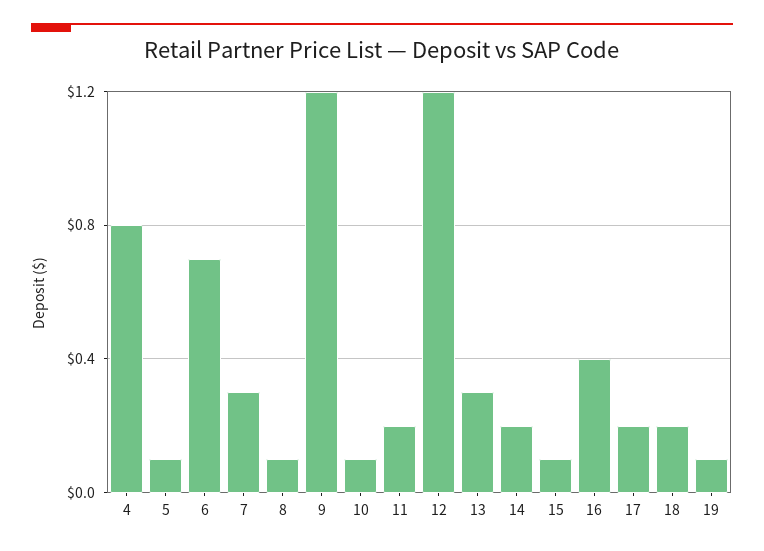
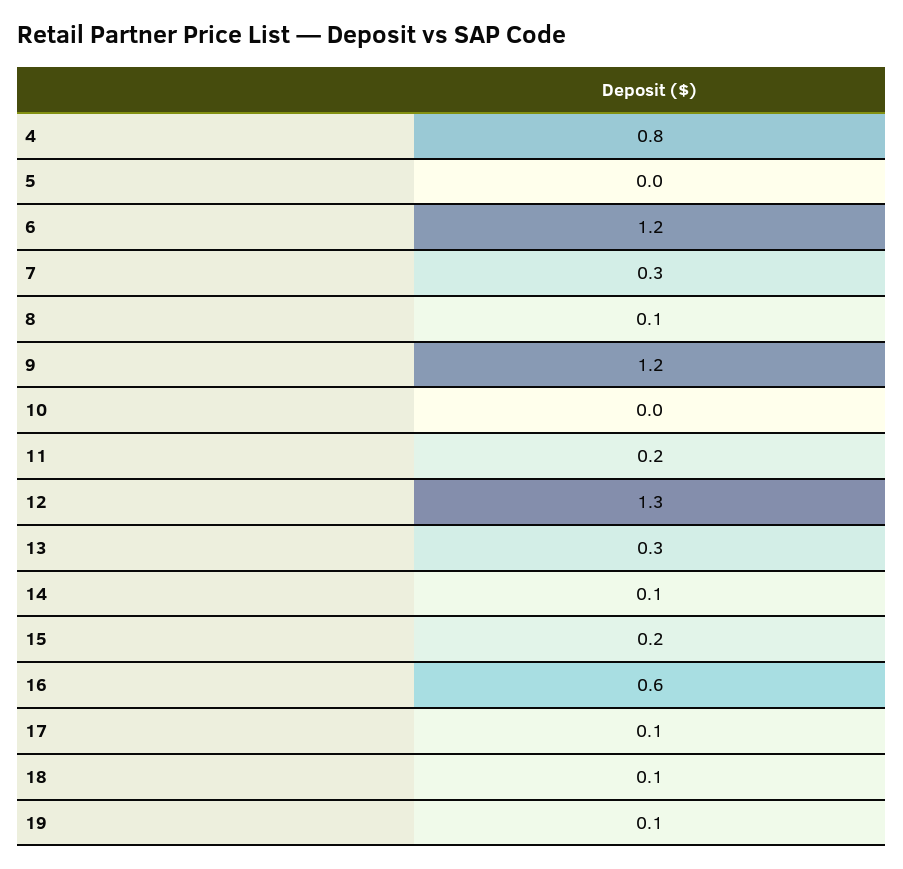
5: 0.1 -> 0
6: 0.7 -> 1.2
10: 0.1 -> 0
12: 1.2 -> 1.3
14: 0.2 -> 0.1
15: 0.1 -> 0.2
16: 0.4 -> 0.6
17: 0.2 -> 0.1
18: 0.2 -> 0.1

